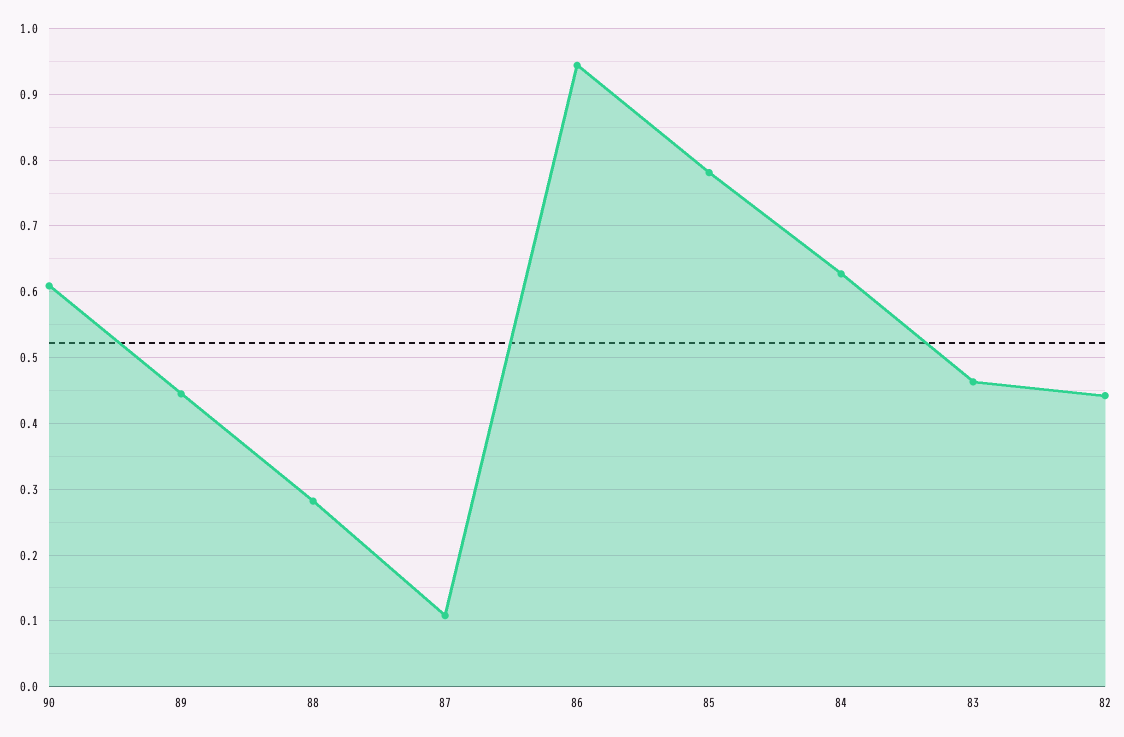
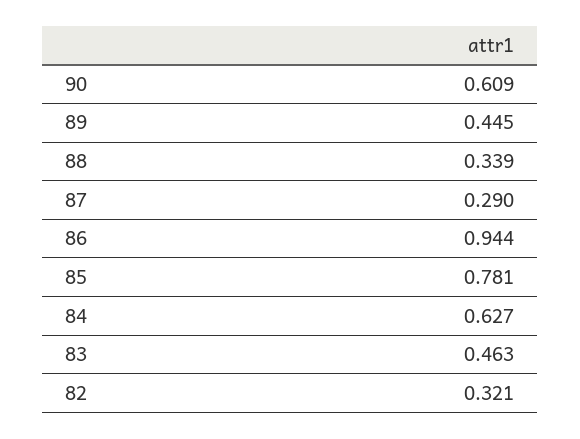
88: 0.28 -> 0.339
87: 0.11 -> 0.29
82: 0.44 -> 0.321

